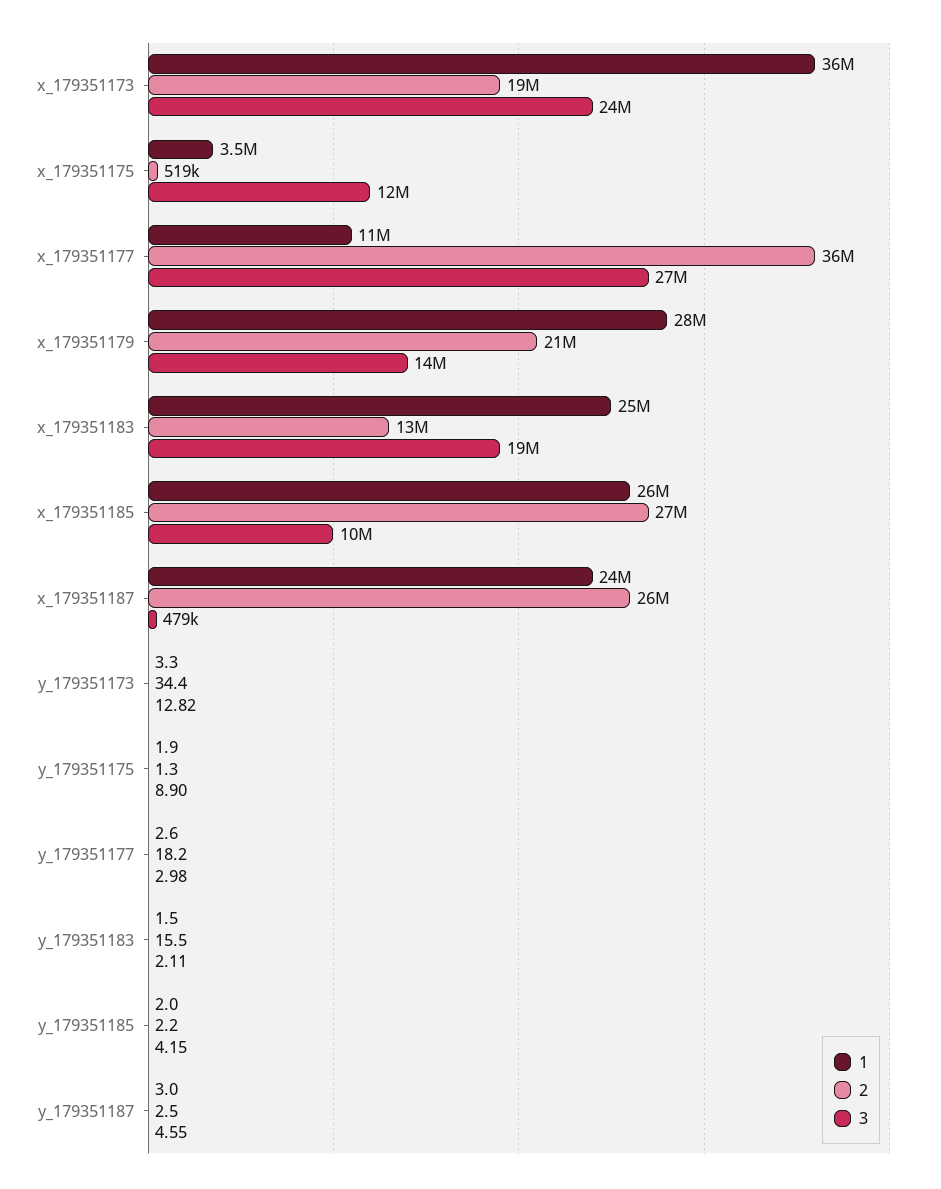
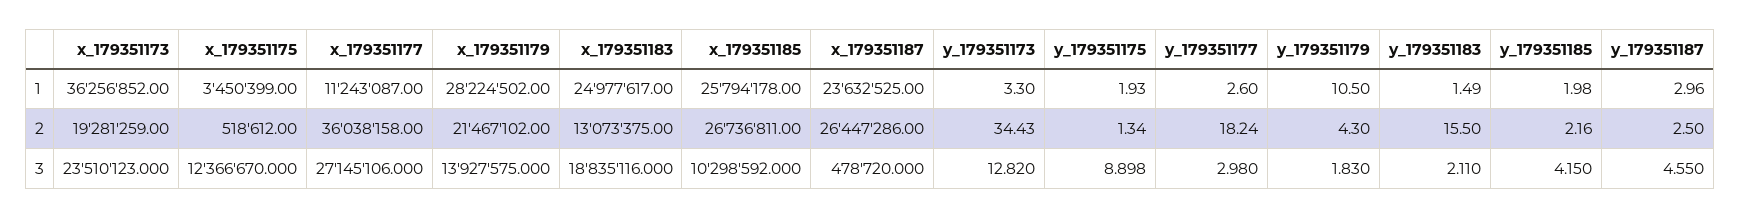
1, y_179351179: none -> 10.5
2, y_179351179: none -> 4.3
3, y_179351179: none -> 1.83

